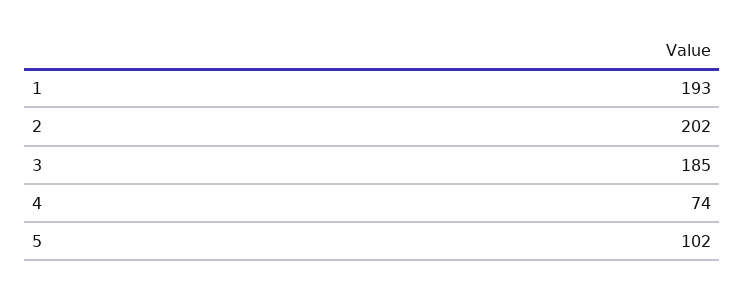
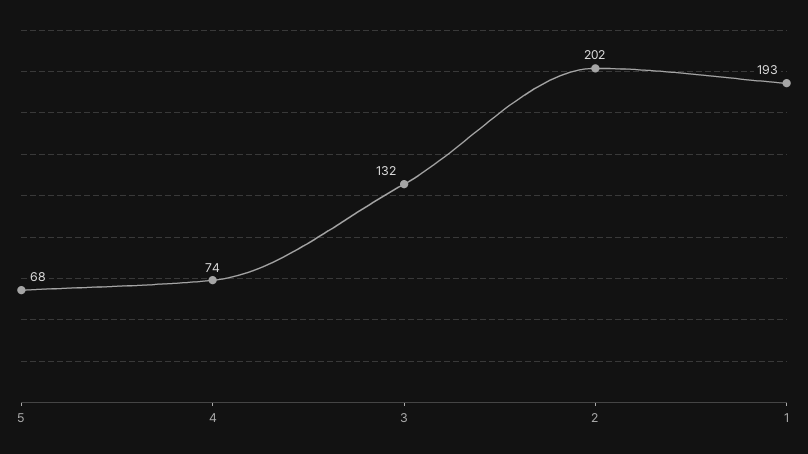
3: 185 -> 132
5: 102 -> 68

